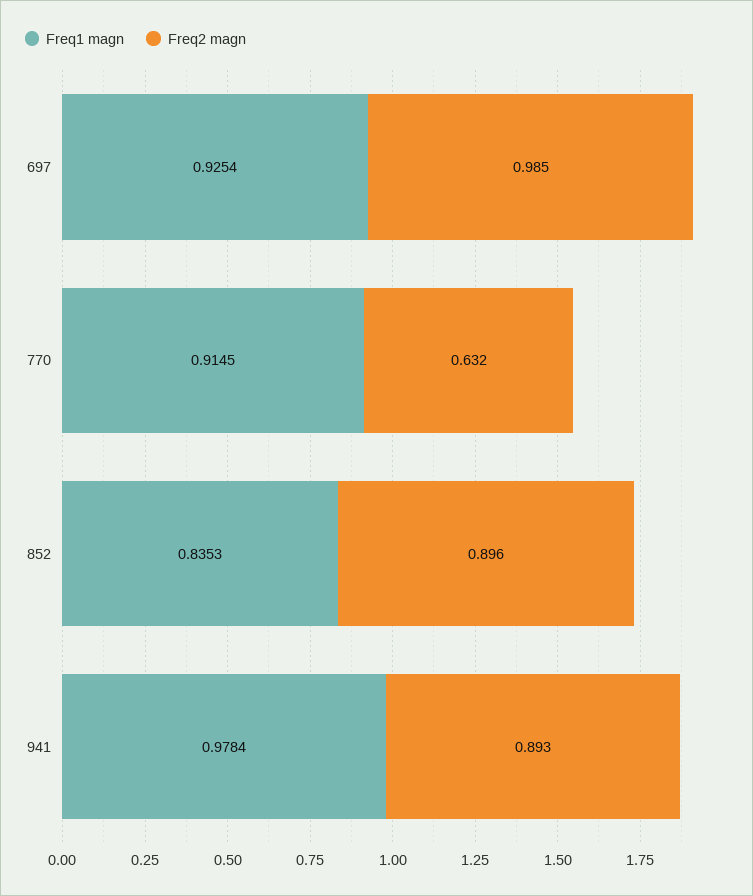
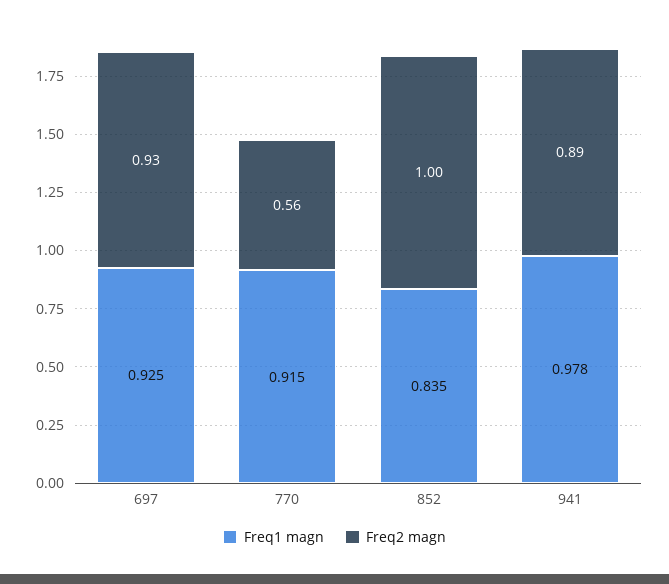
Freq2 magn, 697: 0.985 -> 0.93
Freq2 magn, 770: 0.632 -> 0.56
Freq2 magn, 852: 0.896 -> 1

